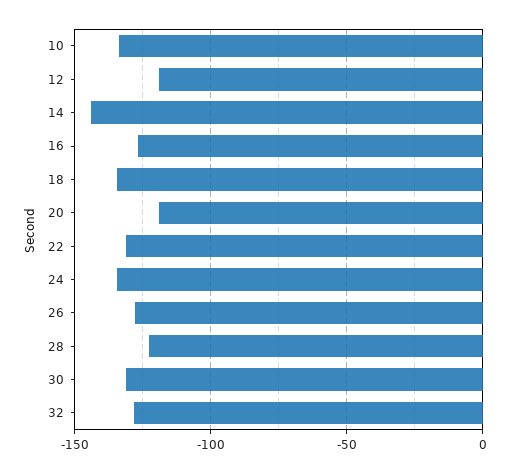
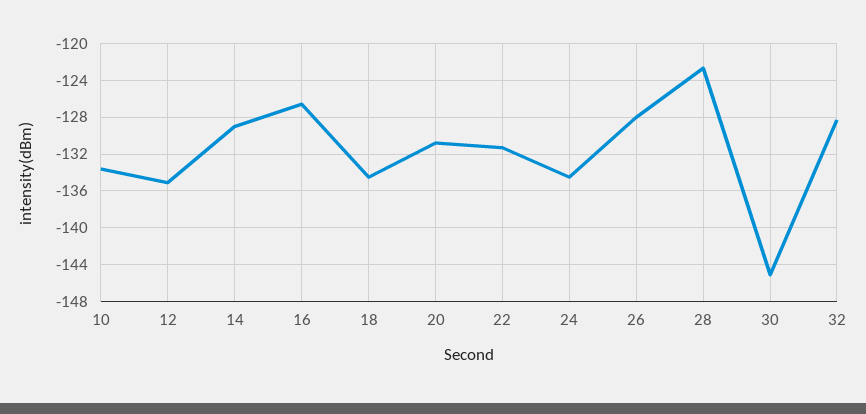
12: -120 -> -135
14: -145 -> -129
20: -120 -> -131
30: -130 -> -145

